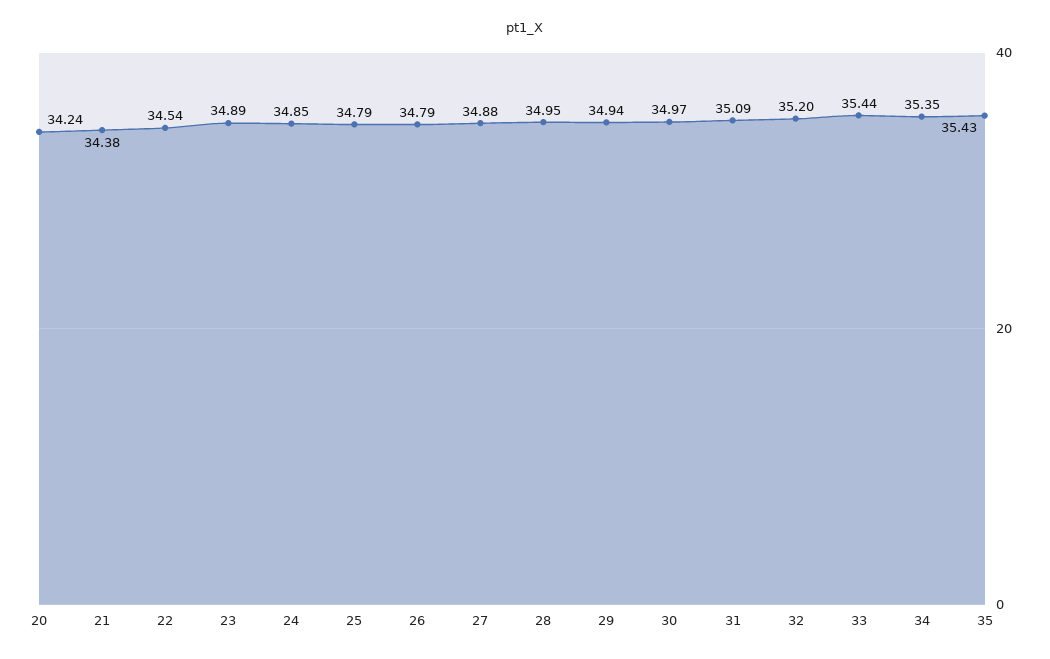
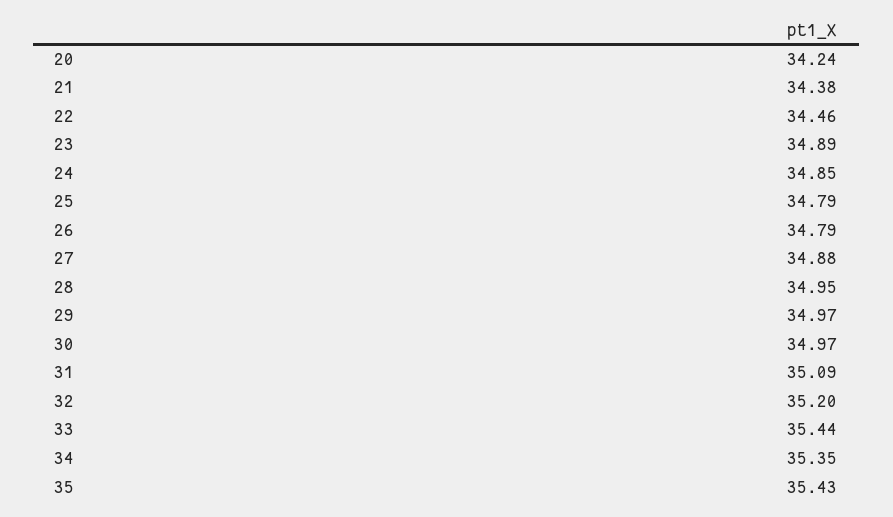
22: 34.54 -> 34.46
29: 34.94 -> 34.97

